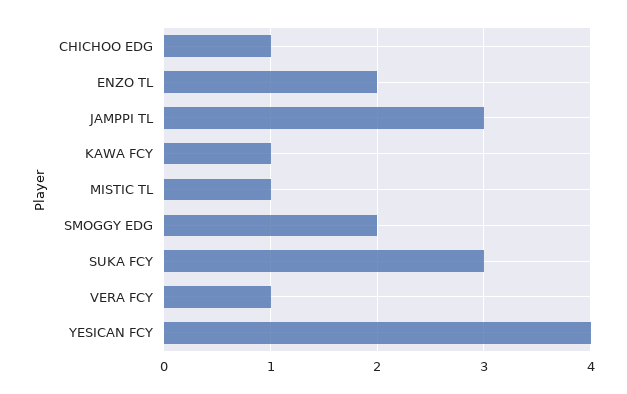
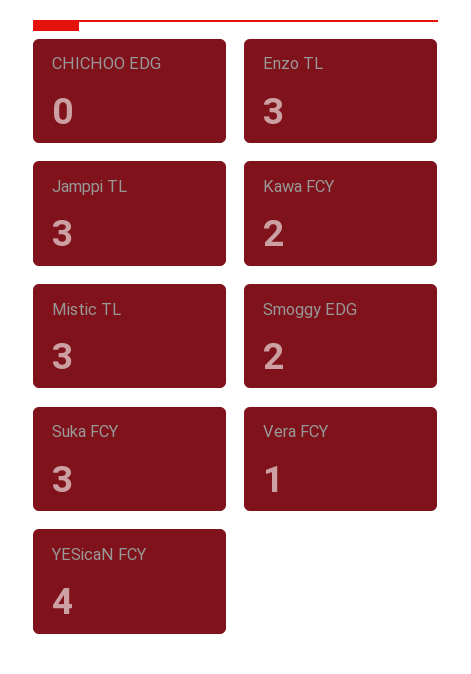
CHICHOO EDG: 1 -> 0
ENZO TL: 2 -> 3
KAWA FCY: 1 -> 2
MISTIC TL: 1 -> 3

